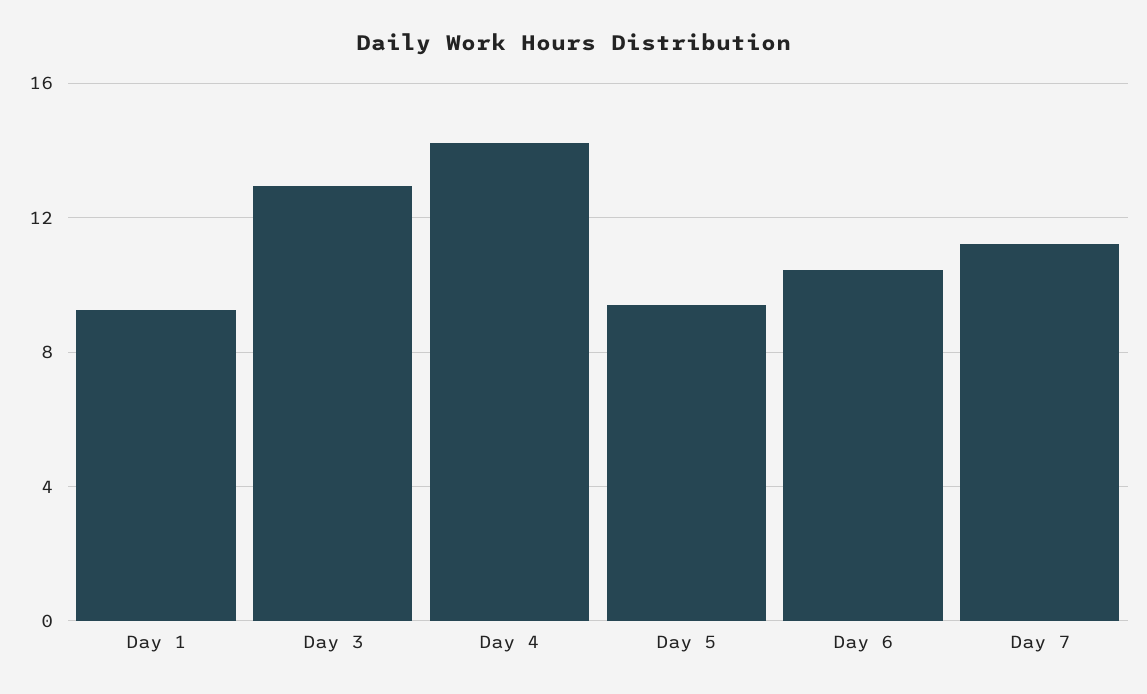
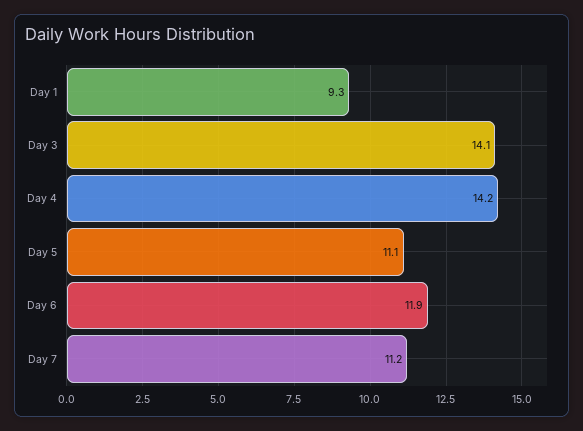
Day 3: 13 -> 14.1
Day 5: 9.5 -> 11.1
Day 6: 10.5 -> 11.9

